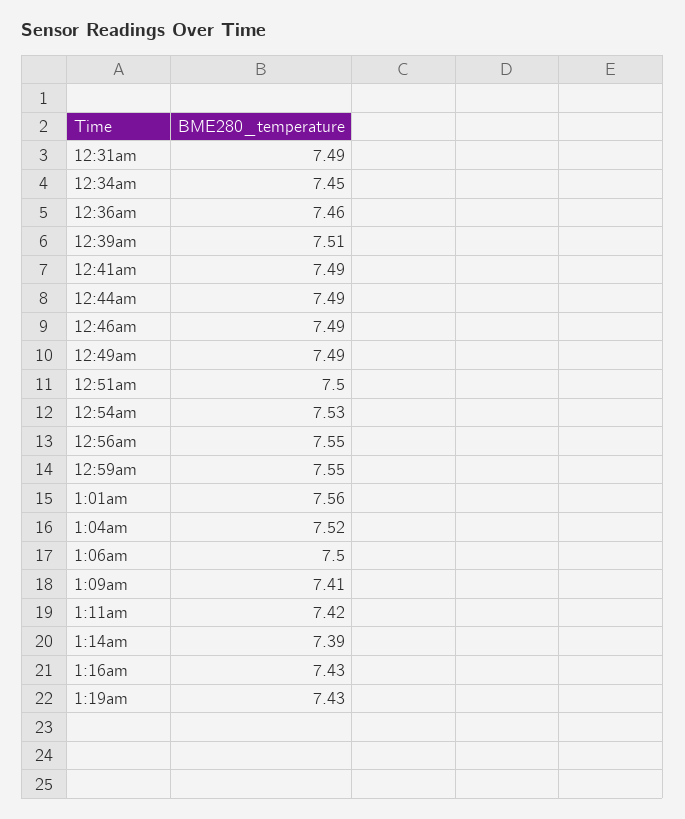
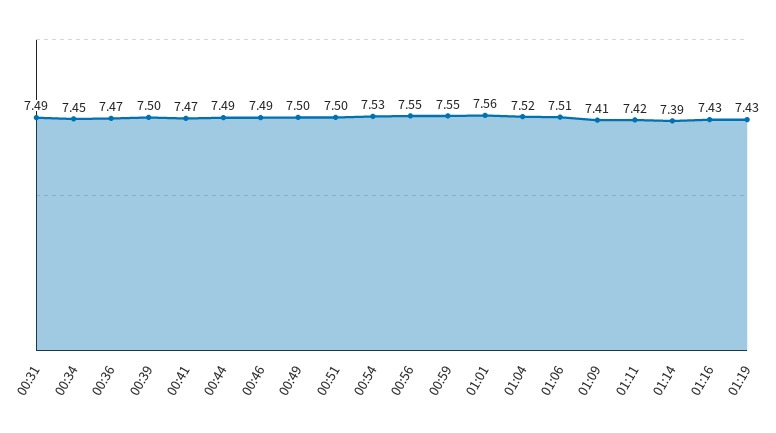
12:36am: 7.46 -> 7.47
12:39am: 7.51 -> 7.5
12:41am: 7.49 -> 7.47
12:49am: 7.49 -> 7.5
1:06am: 7.5 -> 7.51

